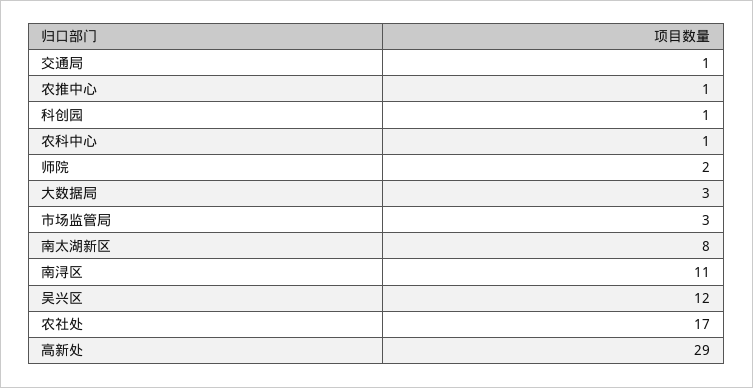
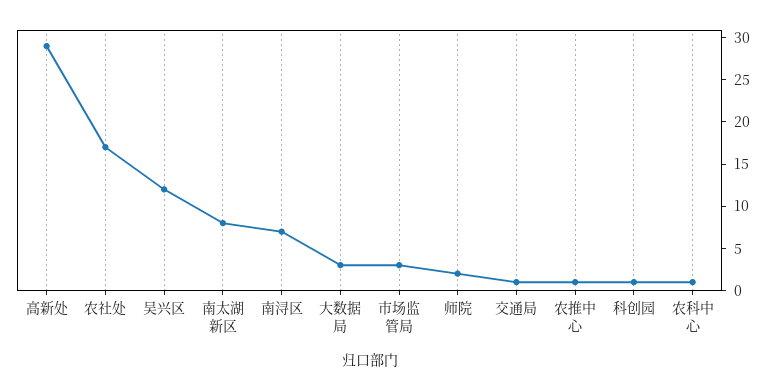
南浔区: 11 -> 7

